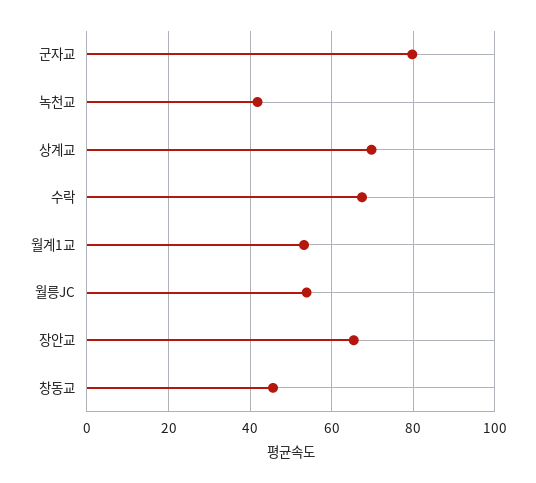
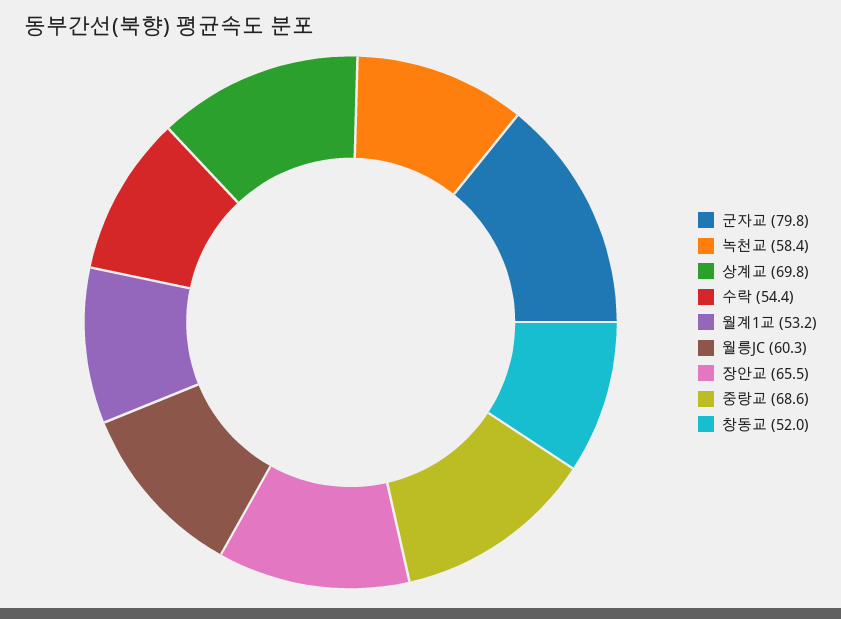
녹천교: 42 -> 58.4
수락: 68 -> 54.4
월릉JC: 54 -> 60.3
창동교: 46 -> 52
중랑교: none -> 68.6

